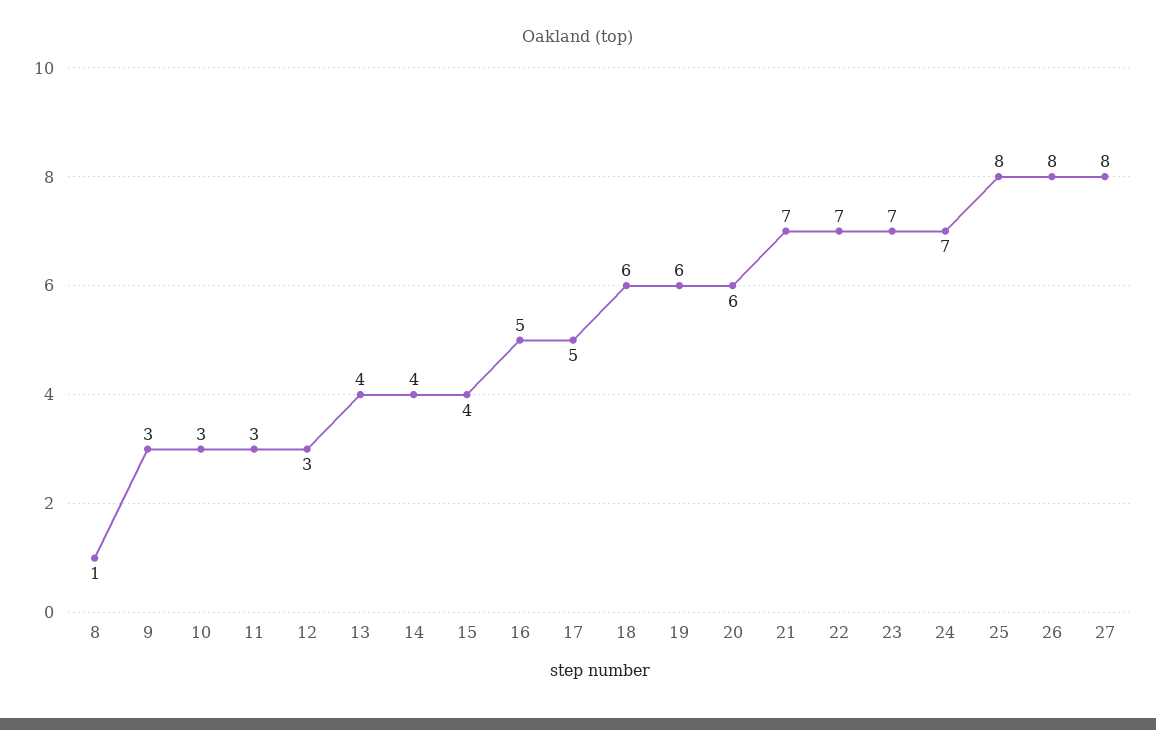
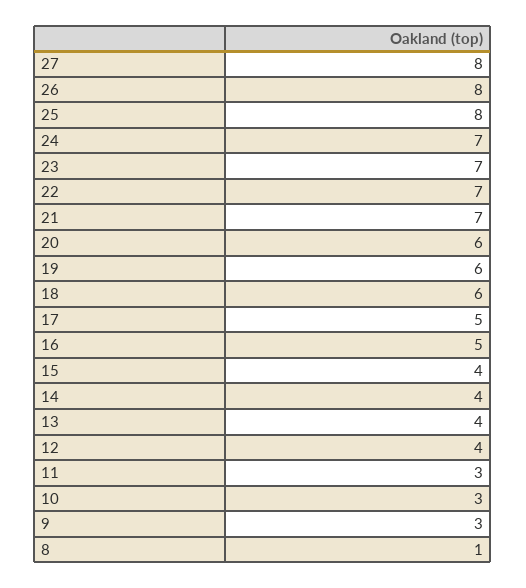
12: 3 -> 4

